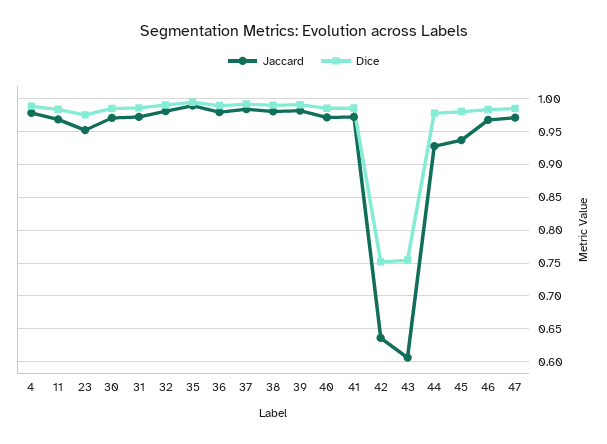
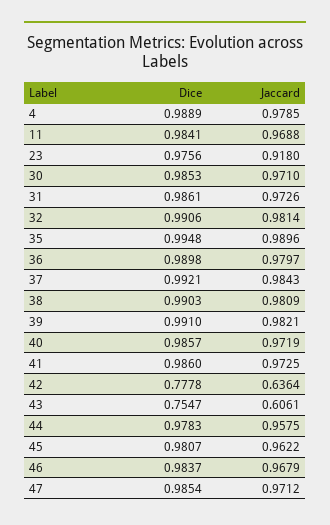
Jaccard, 23: 0.95 -> 0.918
Dice, 42: 0.75 -> 0.7778
Jaccard, 44: 0.93 -> 0.9575
Jaccard, 45: 0.94 -> 0.9622

